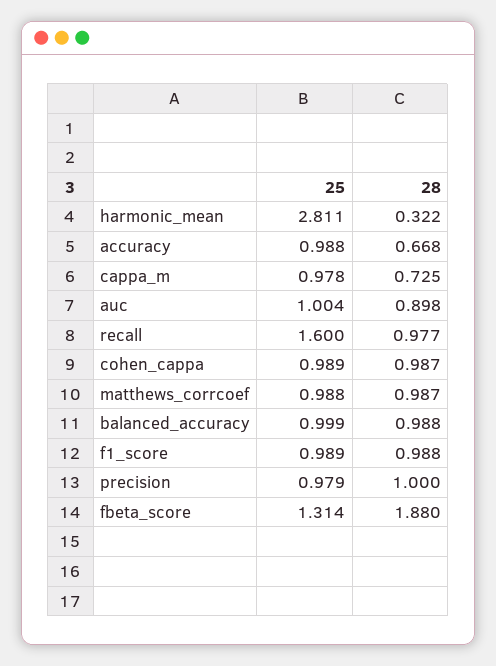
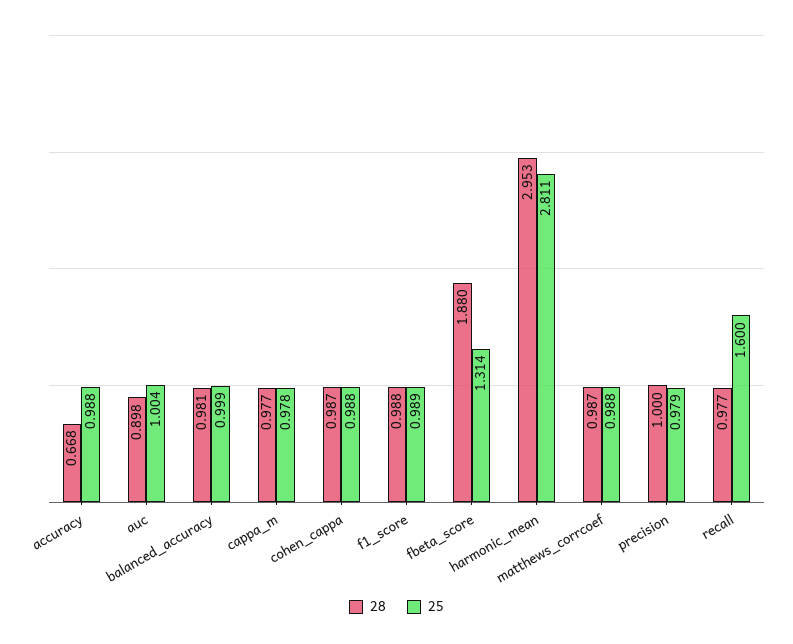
28, harmonic_mean: 0.322 -> 2.953
28, cappa_m: 0.725 -> 0.977
25, cohen_cappa: 0.989 -> 0.988
28, balanced_accuracy: 0.988 -> 0.981

